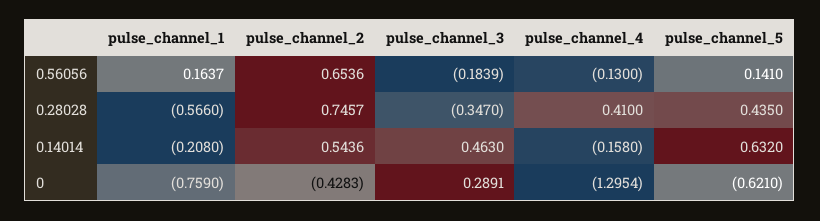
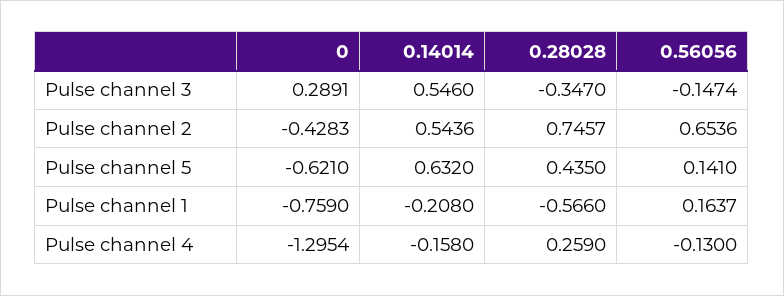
pulse_channel_3, 0.56056: -0.1839 -> -0.1474
pulse_channel_4, 0.28028: 0.41 -> 0.259
pulse_channel_3, 0.14014: 0.463 -> 0.546

